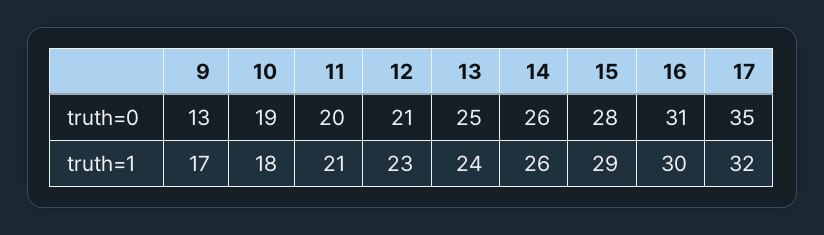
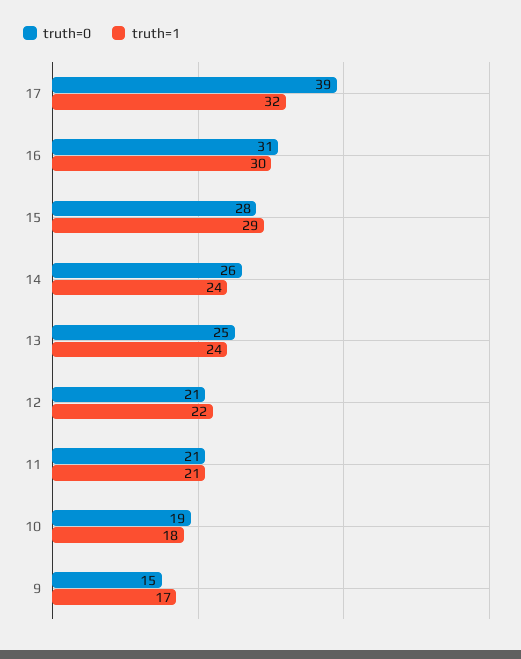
truth=0, 9: 13 -> 15
truth=0, 11: 20 -> 21
truth=0, 17: 35 -> 39
truth=1, 12: 23 -> 22
truth=1, 14: 26 -> 24

